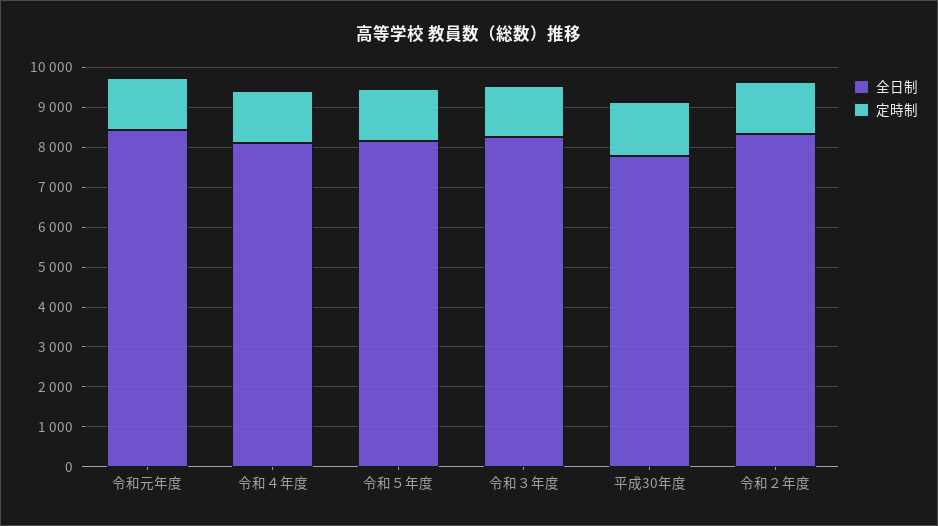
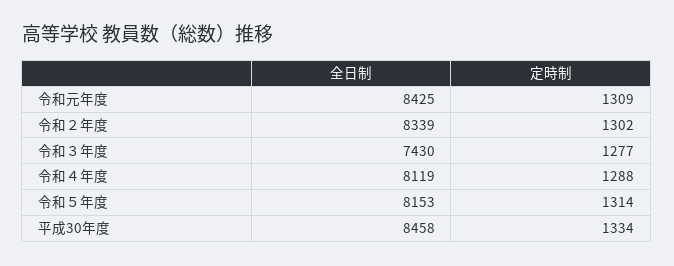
全日制, 令和３年度: 8250 -> 7430
全日制, 平成30年度: 7750 -> 8458

